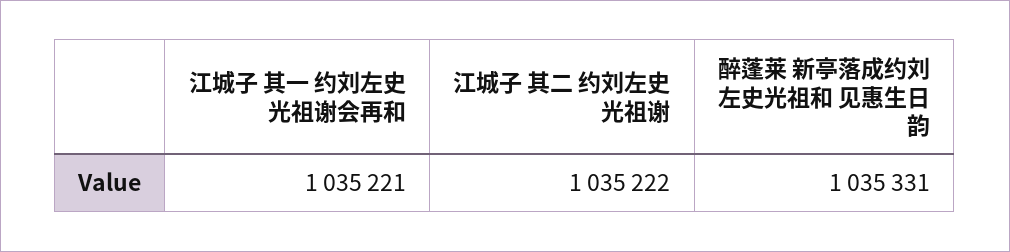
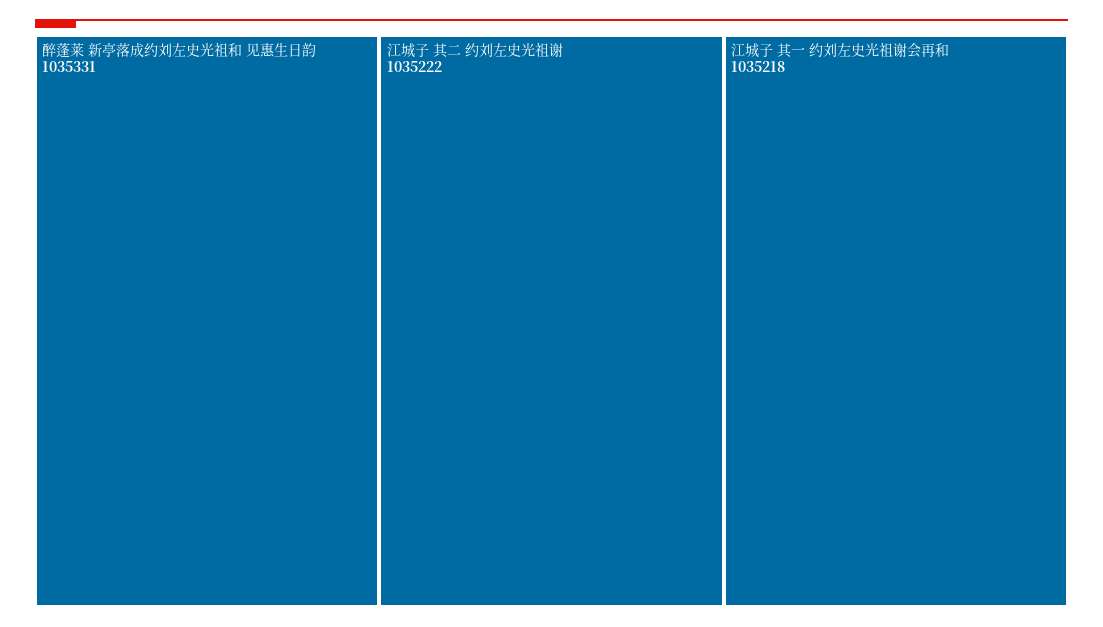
江城子 其一 约刘左史光祖谢会再和: 1035221 -> 1035218

